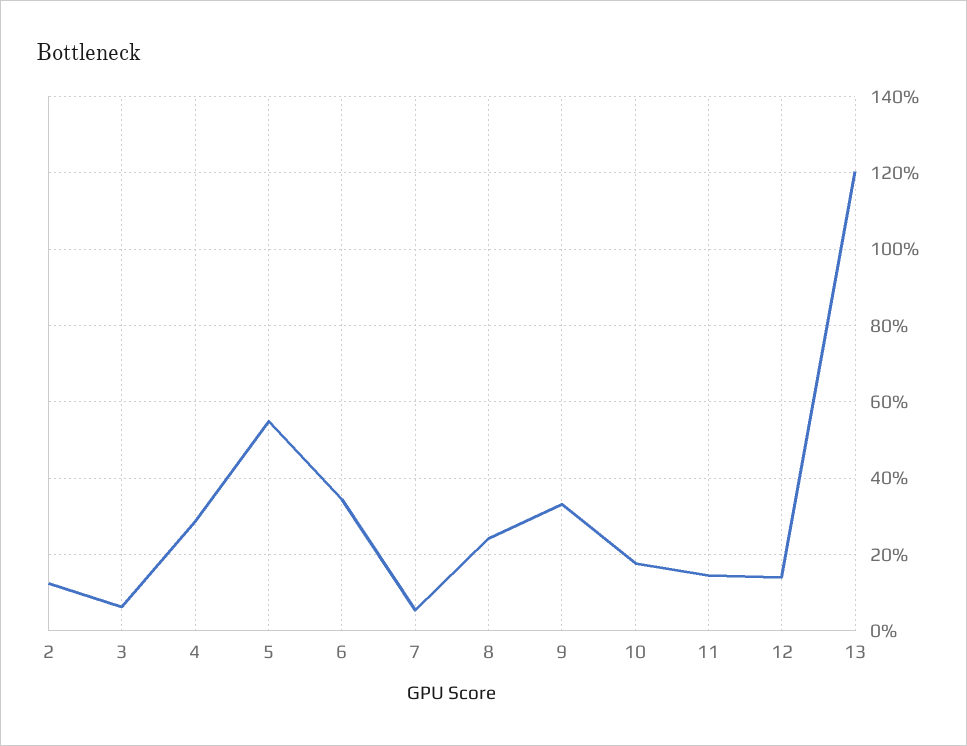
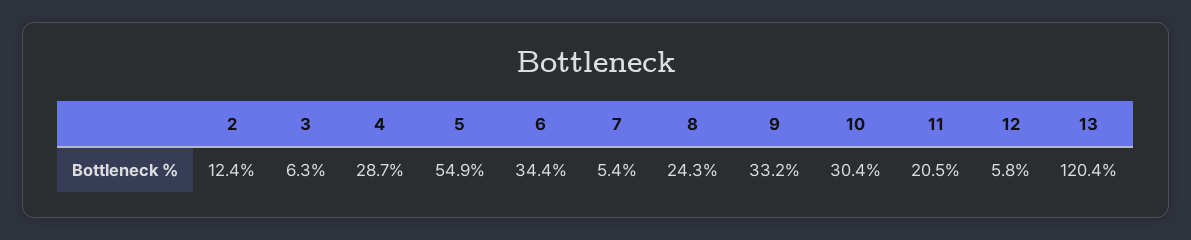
10: 18 -> 30.4
11: 14 -> 20.5
12: 14 -> 5.8

